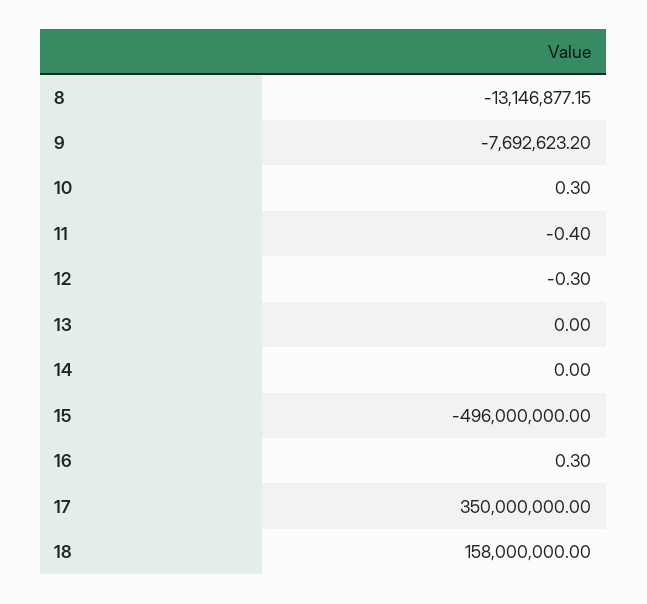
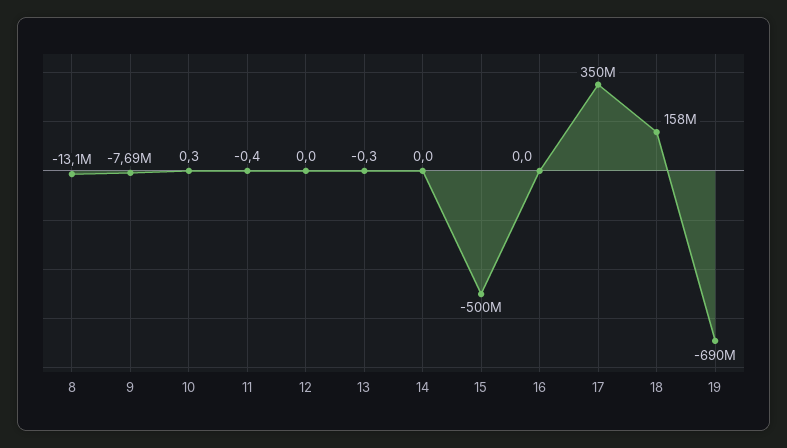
12: -0.3 -> 0
13: 0 -> -0.3
15: -496000000 -> -500000000
16: 0.3 -> 0
19: none -> -690000000

